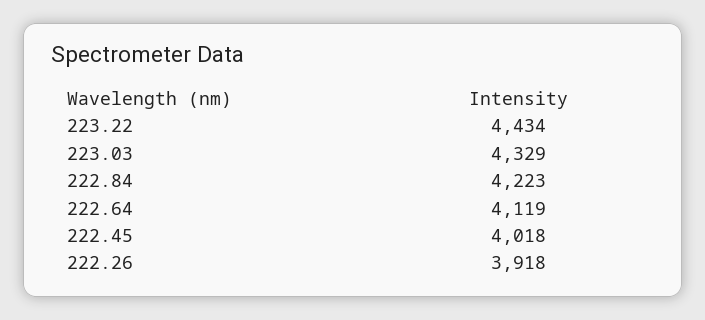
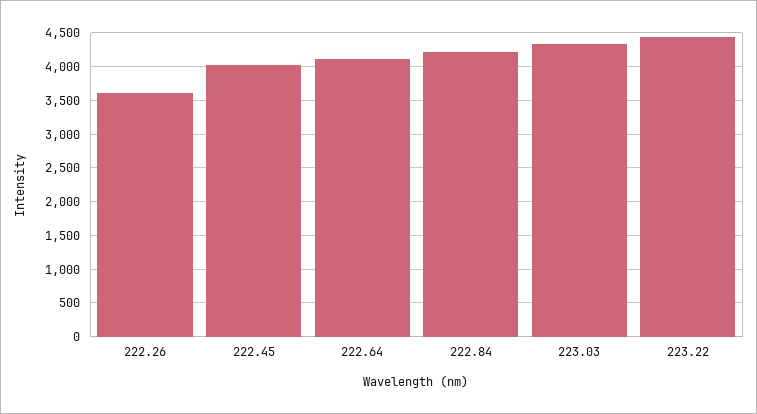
222.26: 3918 -> 3600

